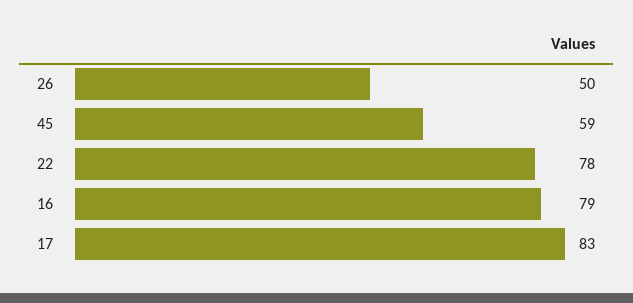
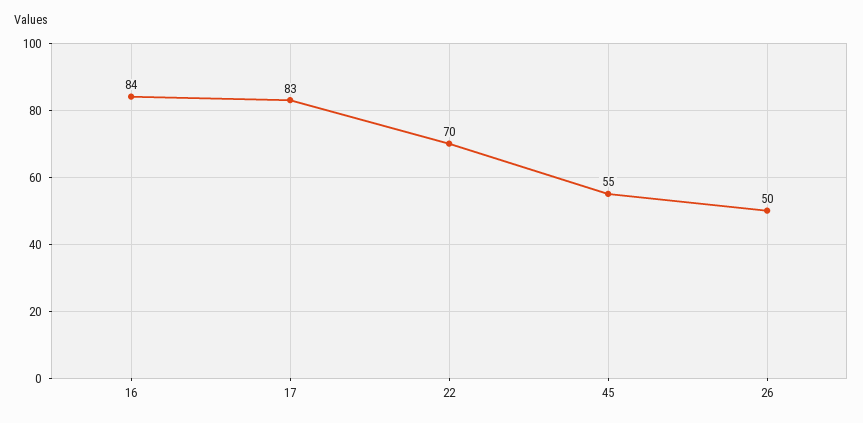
45: 59 -> 55
22: 78 -> 70
16: 79 -> 84

